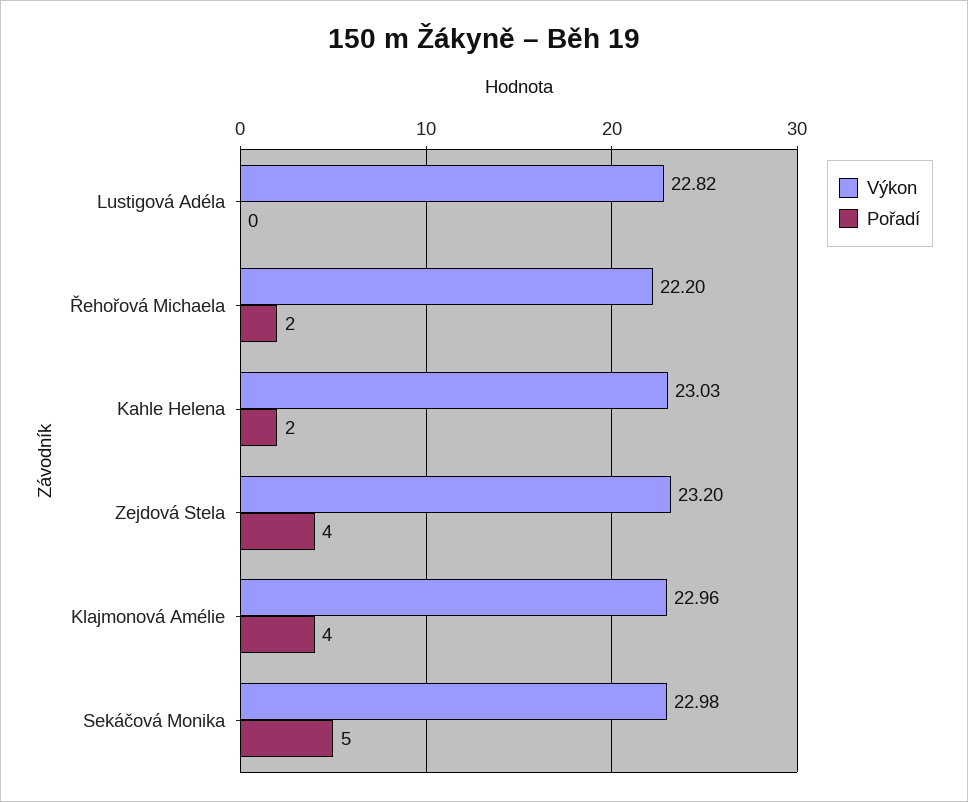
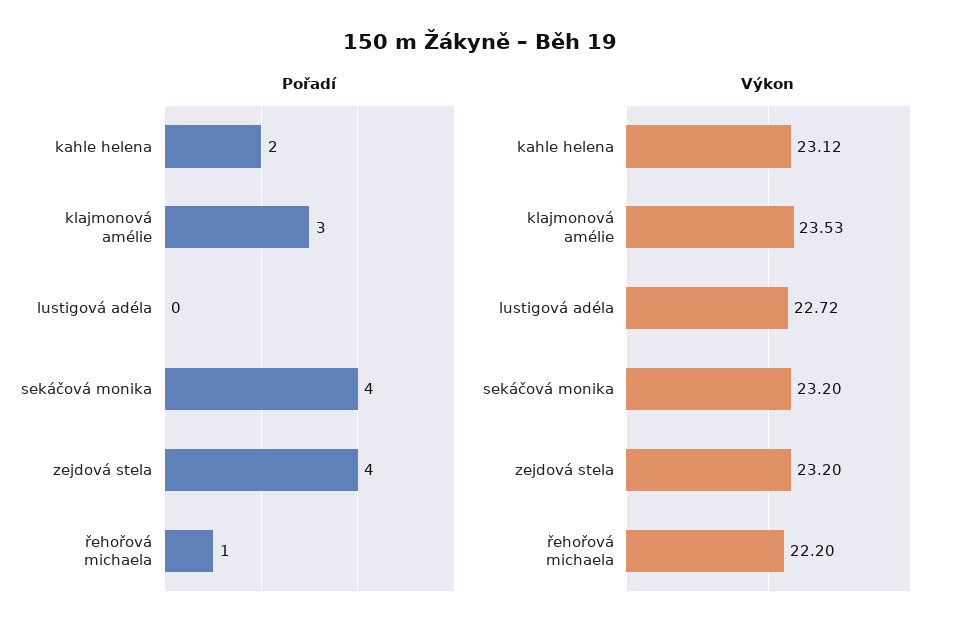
Výkon, Lustigová Adéla: 22.82 -> 22.72
Pořadí, Řehořová Michaela: 2 -> 1
Výkon, Kahle Helena: 23.03 -> 23.12
Výkon, Klajmonová Amélie: 22.96 -> 23.53
Pořadí, Klajmonová Amélie: 4 -> 3
Výkon, Sekáčová Monika: 22.98 -> 23.2
Pořadí, Sekáčová Monika: 5 -> 4

